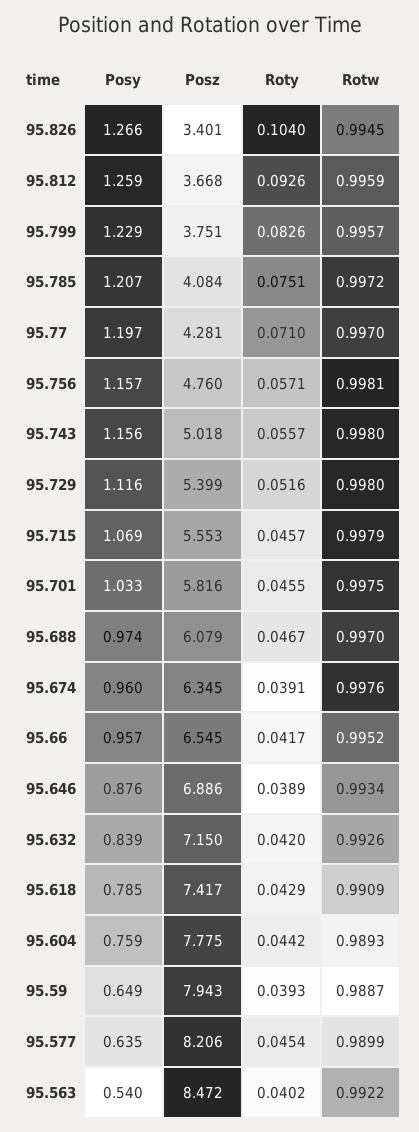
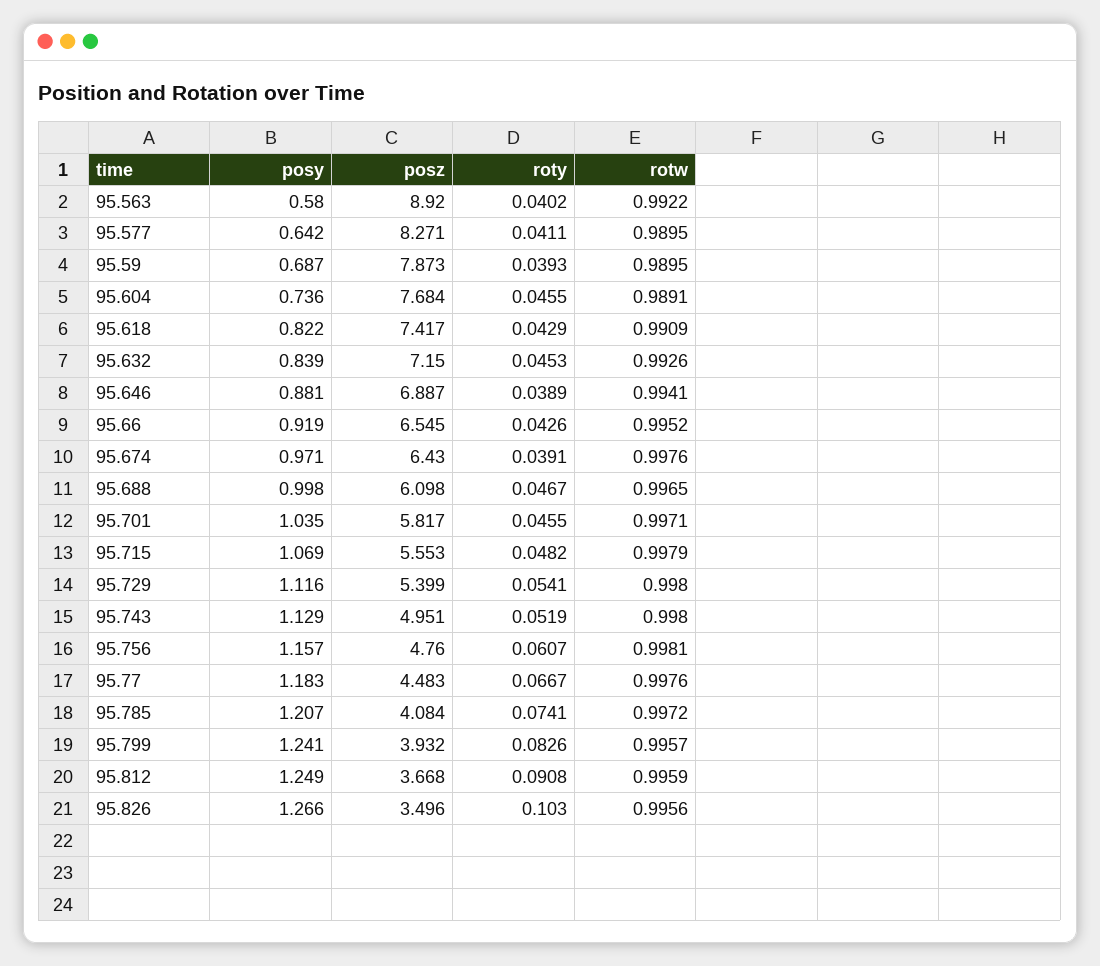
Posz, 95.826: 3.401 -> 3.496
Roty, 95.826: 0.104 -> 0.103
Rotw, 95.826: 0.9945 -> 0.9956
Posy, 95.812: 1.259 -> 1.249
Roty, 95.812: 0.0926 -> 0.0908
Posy, 95.799: 1.229 -> 1.241
Posz, 95.799: 3.751 -> 3.932
Roty, 95.785: 0.0751 -> 0.0741
Posy, 95.77: 1.197 -> 1.183
Posz, 95.77: 4.281 -> 4.483
Roty, 95.77: 0.071 -> 0.0667
Rotw, 95.77: 0.997 -> 0.9976
Roty, 95.756: 0.0571 -> 0.0607
Posy, 95.743: 1.156 -> 1.129
Posz, 95.743: 5.018 -> 4.951
Roty, 95.743: 0.0557 -> 0.0519
Roty, 95.729: 0.0516 -> 0.0541
Roty, 95.715: 0.0457 -> 0.0482
Posy, 95.701: 1.033 -> 1.035
Posz, 95.701: 5.816 -> 5.817
Rotw, 95.701: 0.9975 -> 0.9971
Posy, 95.688: 0.974 -> 0.998
Posz, 95.688: 6.079 -> 6.098
Rotw, 95.688: 0.997 -> 0.9965
Posy, 95.674: 0.96 -> 0.971
Posz, 95.674: 6.345 -> 6.43
Posy, 95.66: 0.957 -> 0.919
Roty, 95.66: 0.0417 -> 0.0426
Posy, 95.646: 0.876 -> 0.881
Posz, 95.646: 6.886 -> 6.887
Rotw, 95.646: 0.9934 -> 0.9941
Roty, 95.632: 0.042 -> 0.0453
Posy, 95.618: 0.785 -> 0.822
Posy, 95.604: 0.759 -> 0.736
Posz, 95.604: 7.775 -> 7.684
Roty, 95.604: 0.0442 -> 0.0455
Rotw, 95.604: 0.9893 -> 0.9891
Posy, 95.59: 0.649 -> 0.687
Posz, 95.59: 7.943 -> 7.873
Rotw, 95.59: 0.9887 -> 0.9895
Posy, 95.577: 0.635 -> 0.642
Posz, 95.577: 8.206 -> 8.271
Roty, 95.577: 0.0454 -> 0.0411
Rotw, 95.577: 0.9899 -> 0.9895
Posy, 95.563: 0.54 -> 0.58
Posz, 95.563: 8.472 -> 8.92

